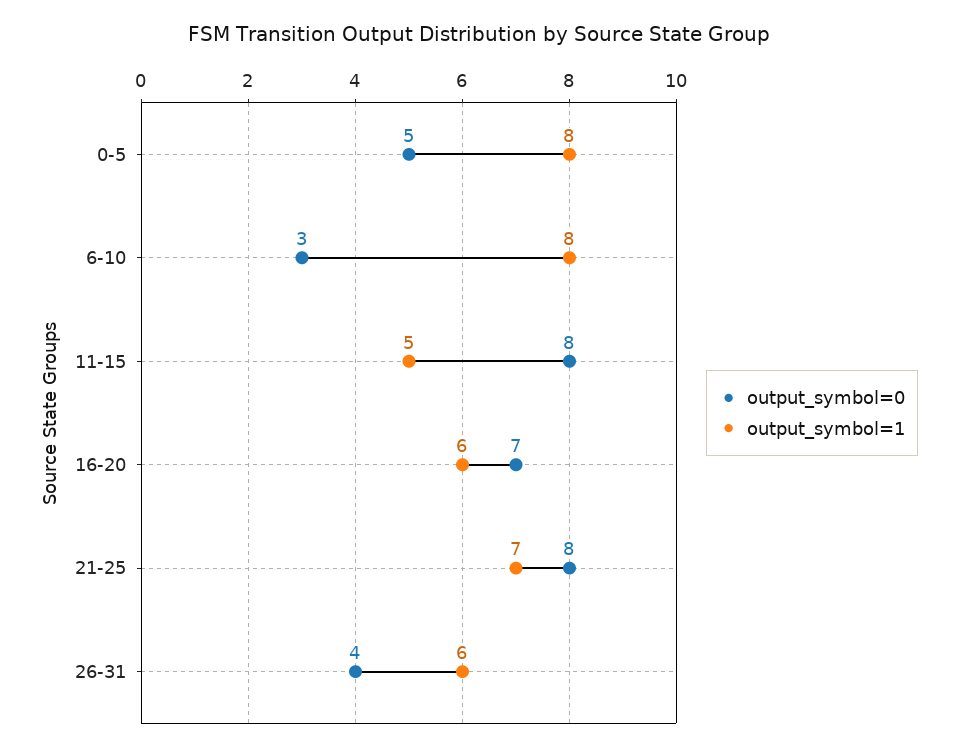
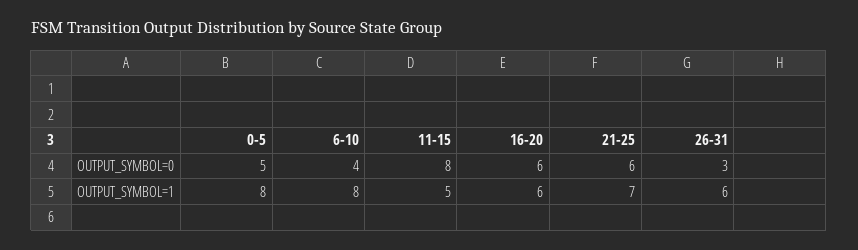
output_symbol=0, 6-10: 3 -> 4
output_symbol=0, 16-20: 7 -> 6
output_symbol=0, 21-25: 8 -> 6
output_symbol=0, 26-31: 4 -> 3

